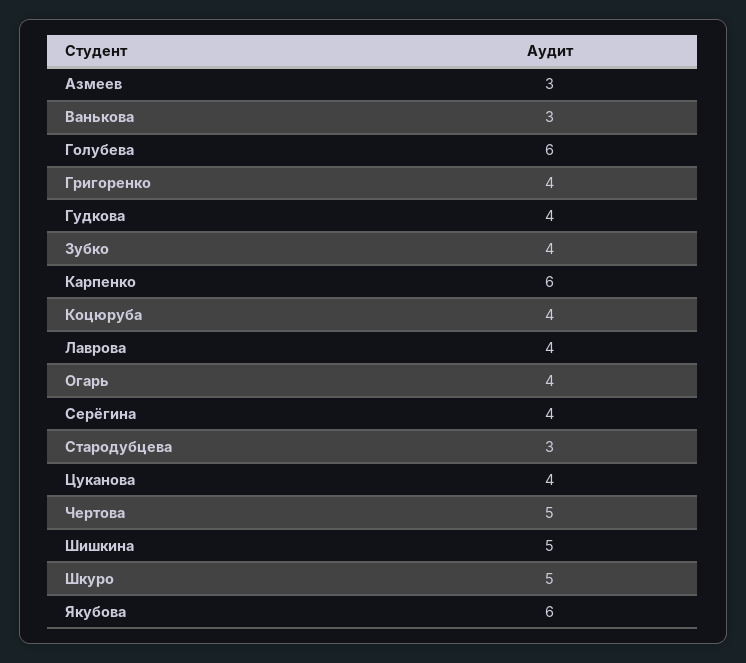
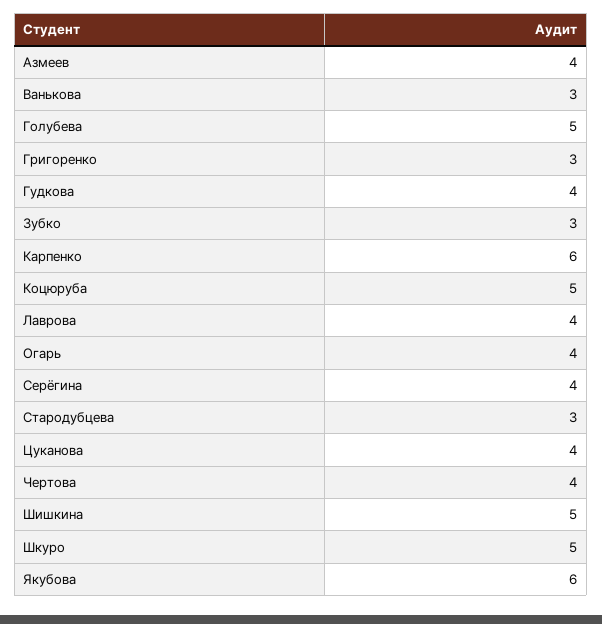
Азмеев: 3 -> 4
Голубева: 6 -> 5
Григоренко: 4 -> 3
Зубко: 4 -> 3
Коцюруба: 4 -> 5
Чертова: 5 -> 4

